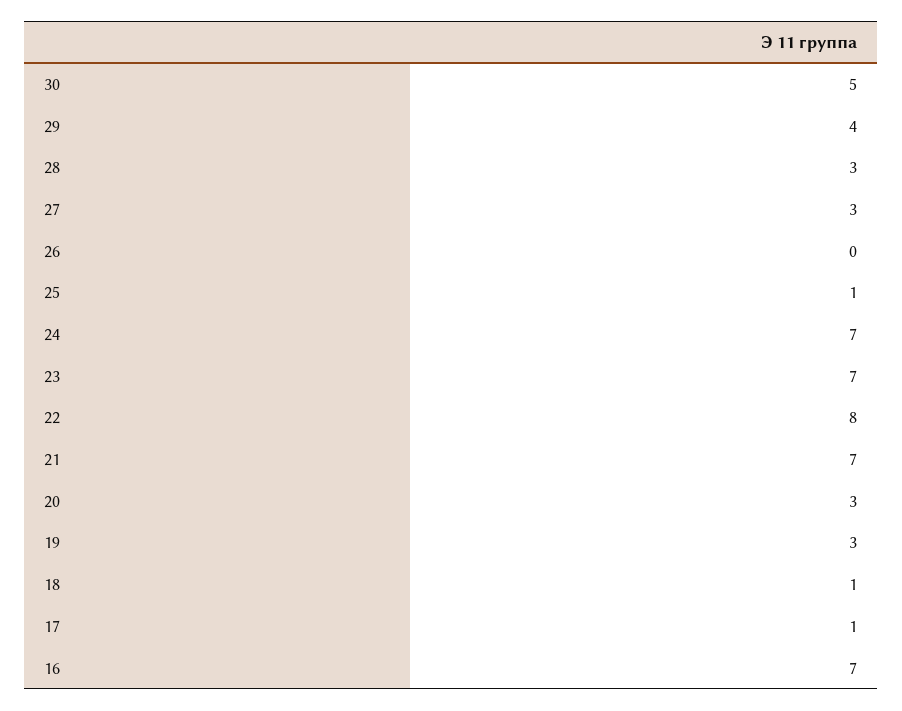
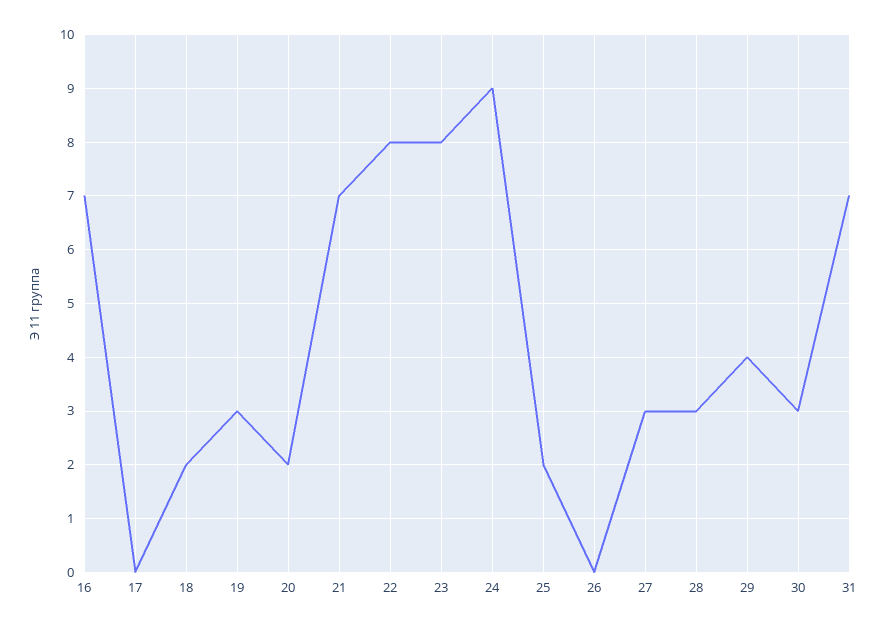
30: 5 -> 3
25: 1 -> 2
24: 7 -> 9
23: 7 -> 8
20: 3 -> 2
18: 1 -> 2
17: 1 -> 0
31: none -> 7

